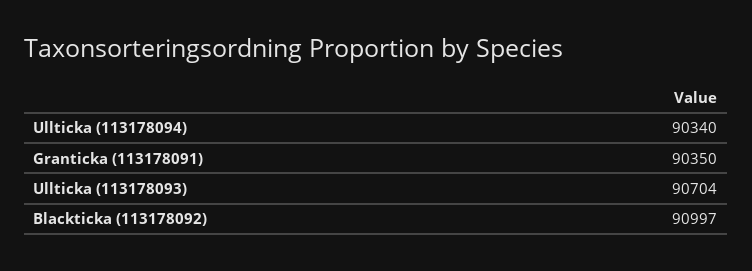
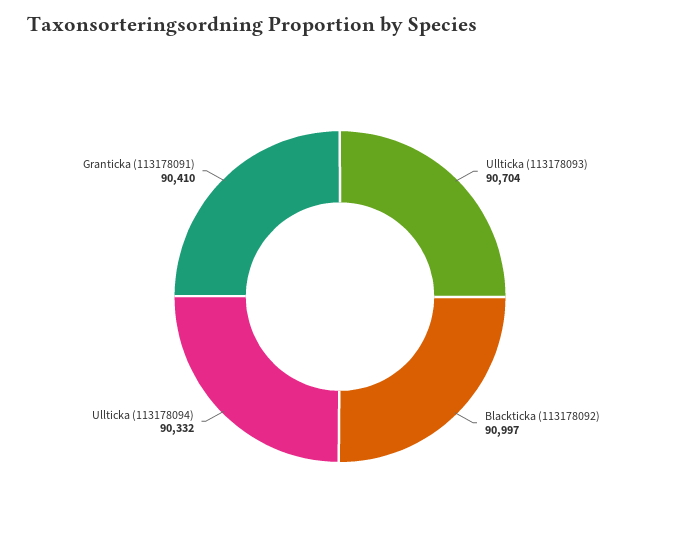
Ullticka (113178094): 90340 -> 90332
Granticka (113178091): 90350 -> 90410

